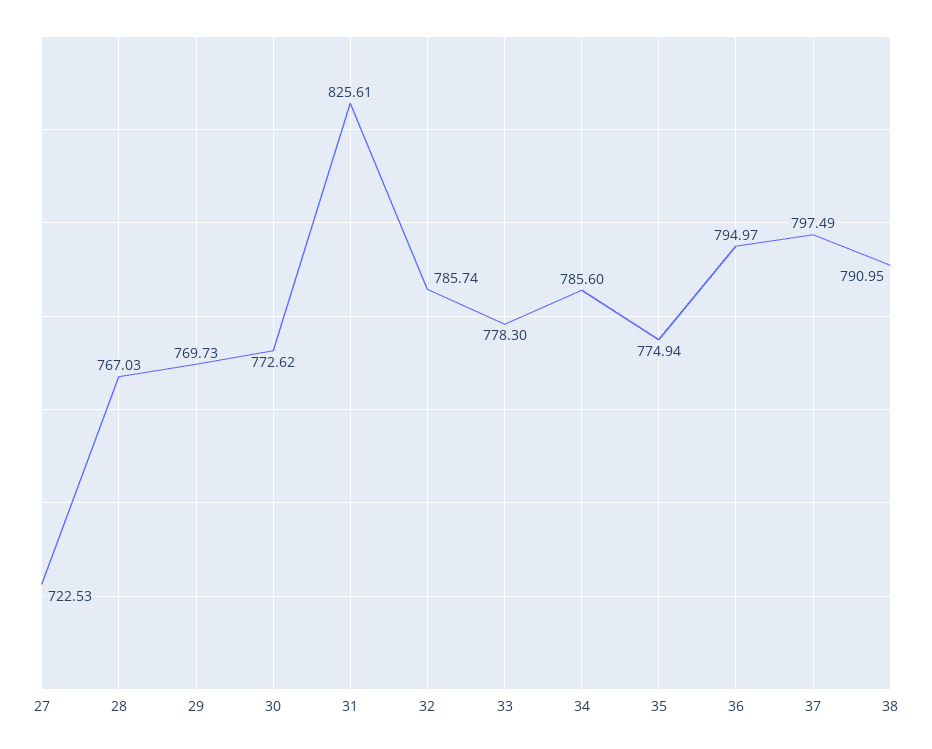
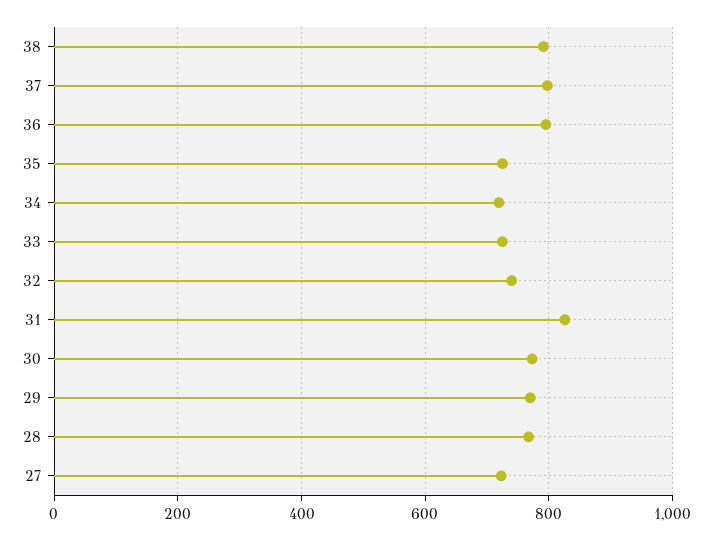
32: 785.74 -> 740
33: 778.3 -> 720
34: 785.6 -> 720
35: 774.94 -> 720

